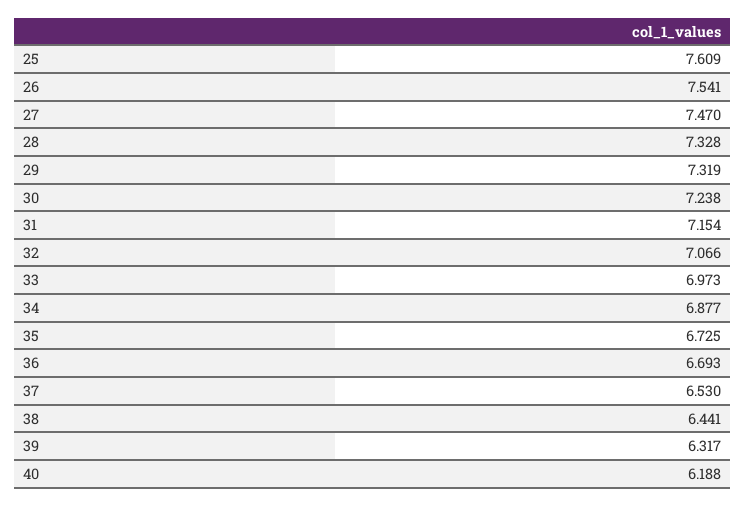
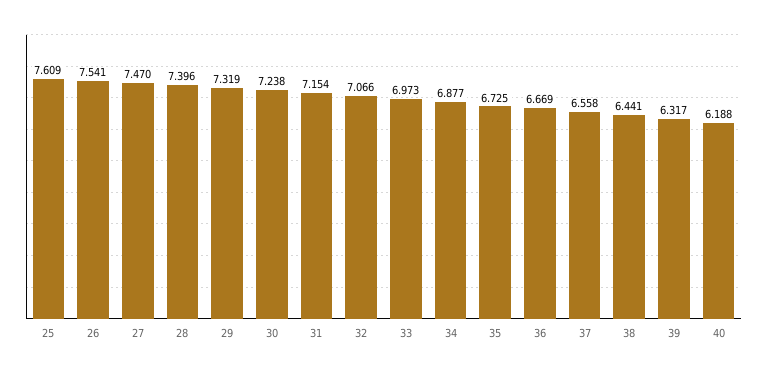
28: 7.328 -> 7.396
36: 6.693 -> 6.669
37: 6.53 -> 6.558

